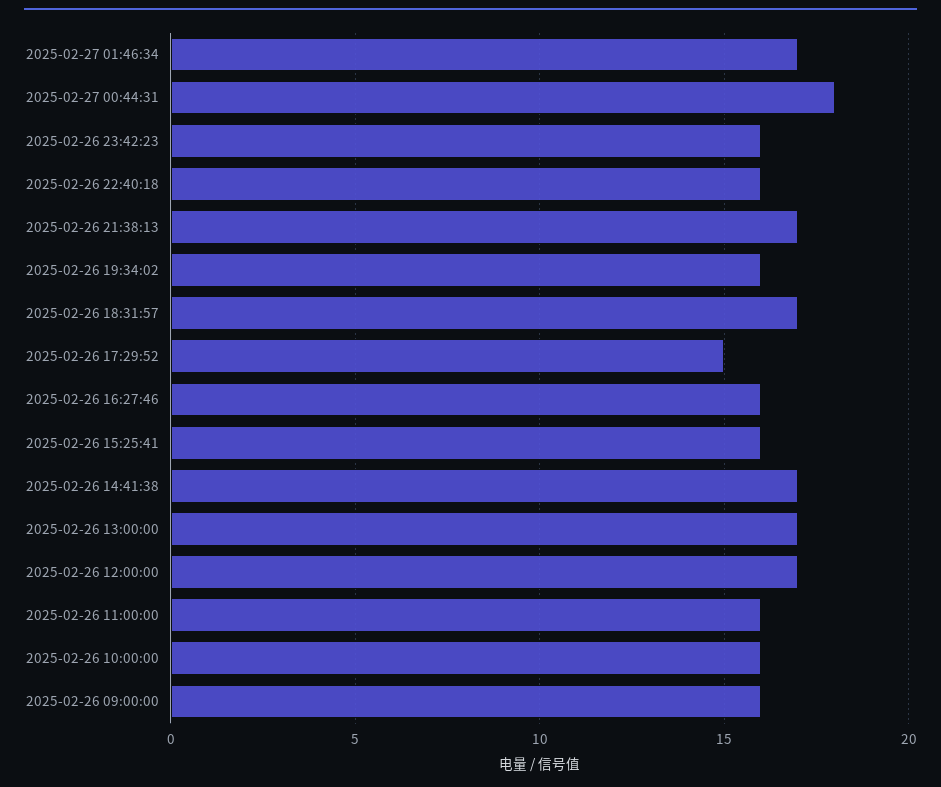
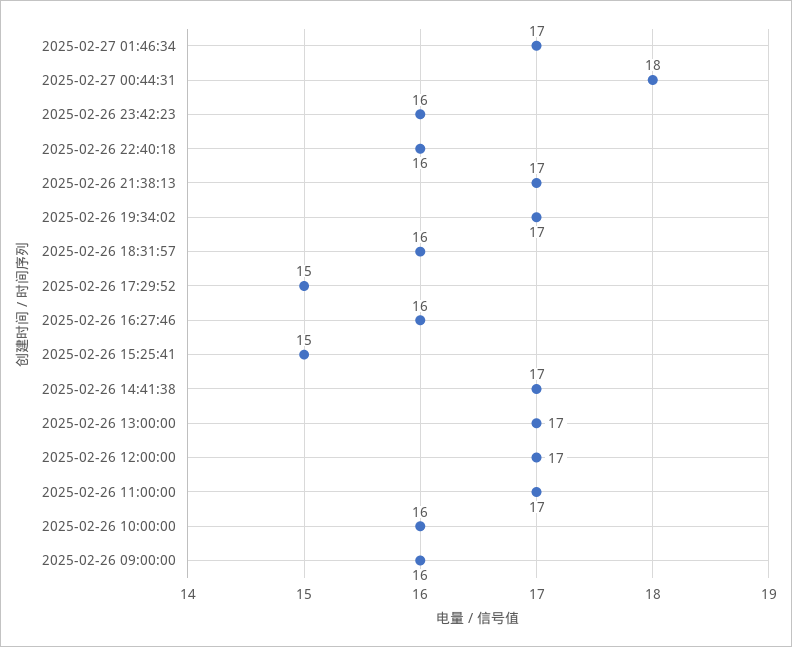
2025-02-26 19:34:02: 16 -> 17
2025-02-26 18:31:57: 17 -> 16
2025-02-26 15:25:41: 16 -> 15
2025-02-26 11:00:00: 16 -> 17

